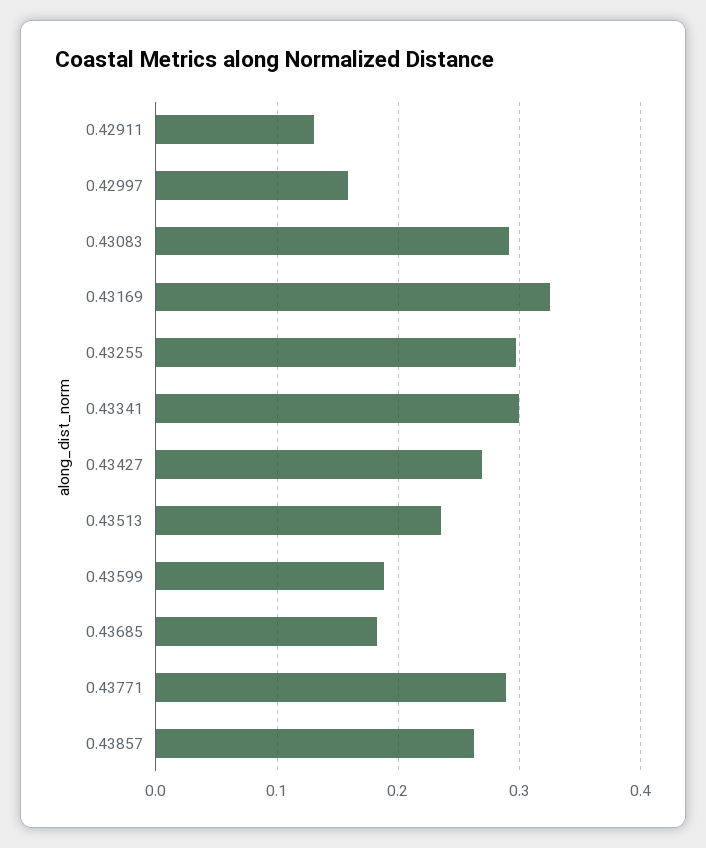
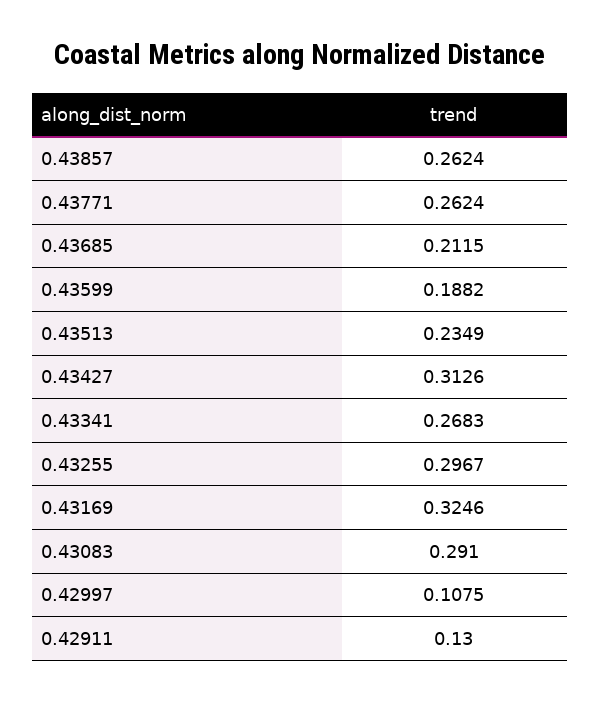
0.42997: 0.16 -> 0.1075
0.43341: 0.3 -> 0.2683
0.43427: 0.27 -> 0.3126
0.43685: 0.18 -> 0.2115
0.43771: 0.29 -> 0.2624

